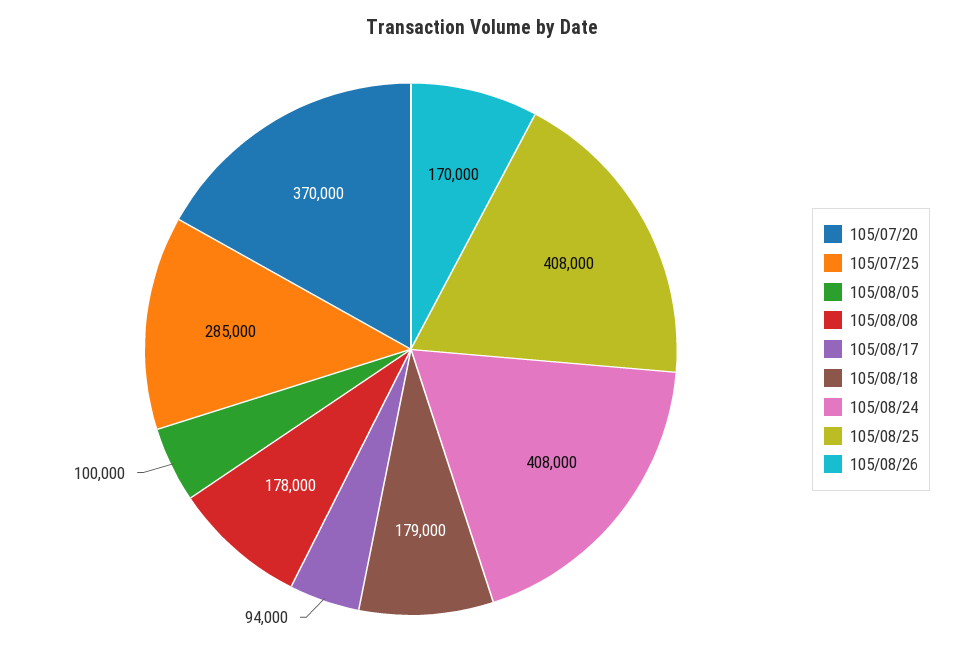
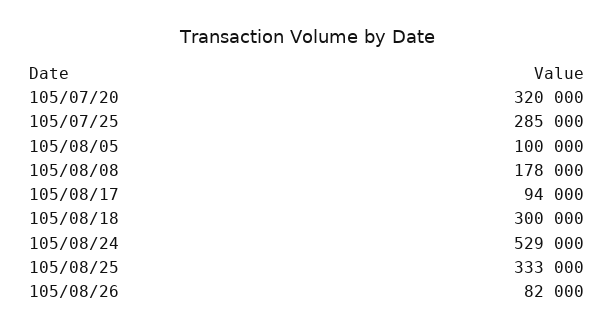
105/07/20: 370000 -> 320000
105/08/18: 179000 -> 300000
105/08/24: 408000 -> 529000
105/08/25: 408000 -> 333000
105/08/26: 170000 -> 82000

